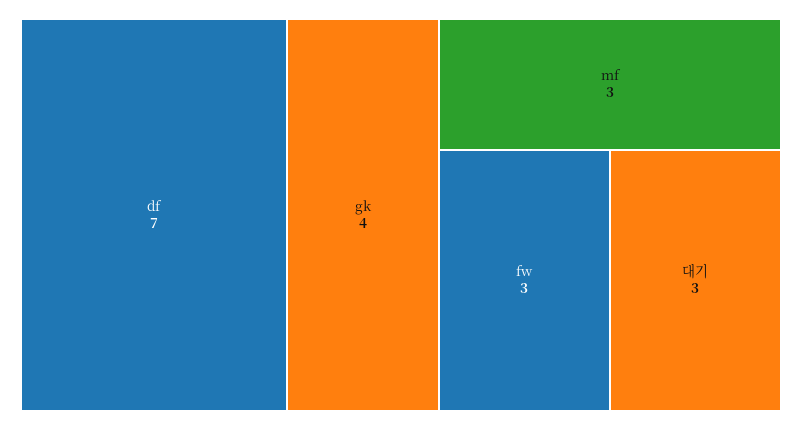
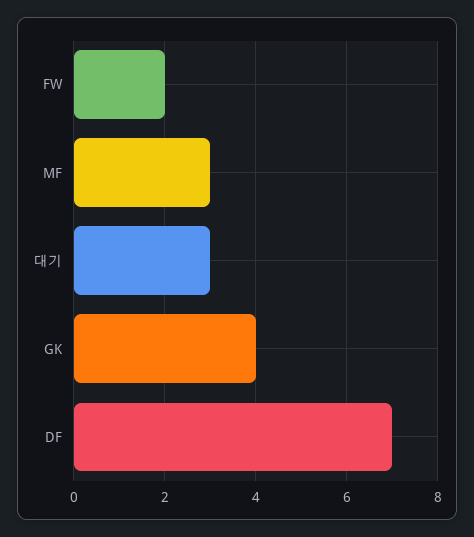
fw: 3 -> 2

